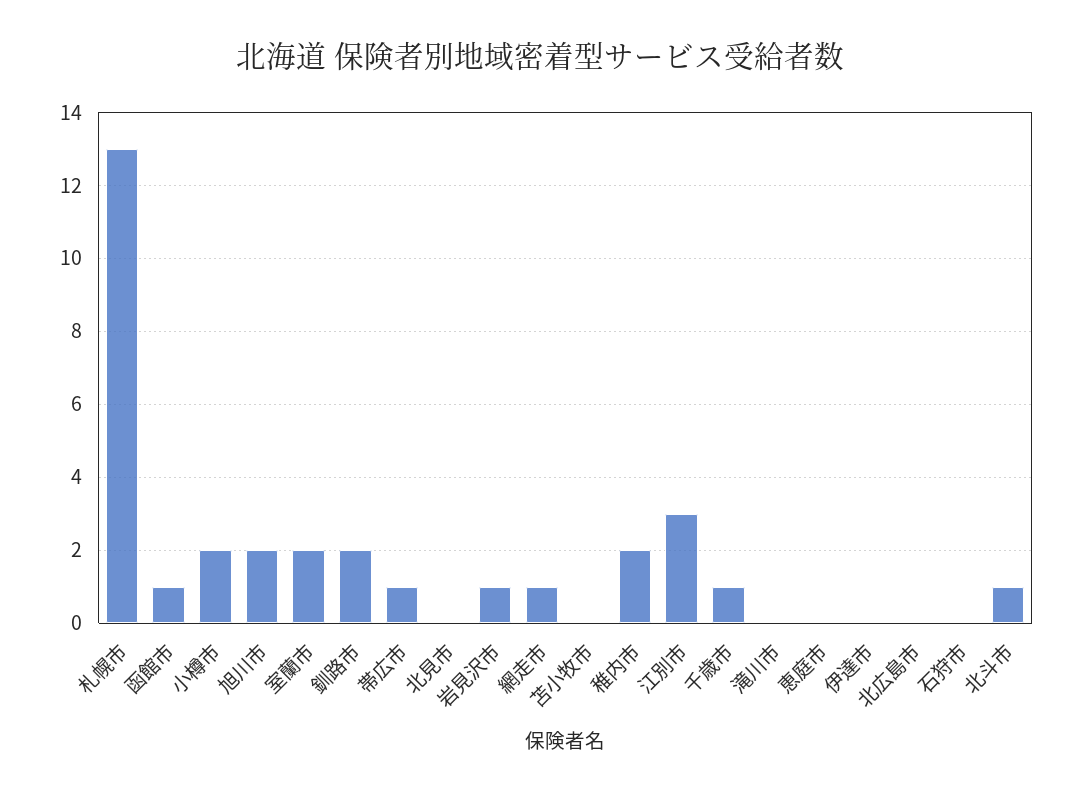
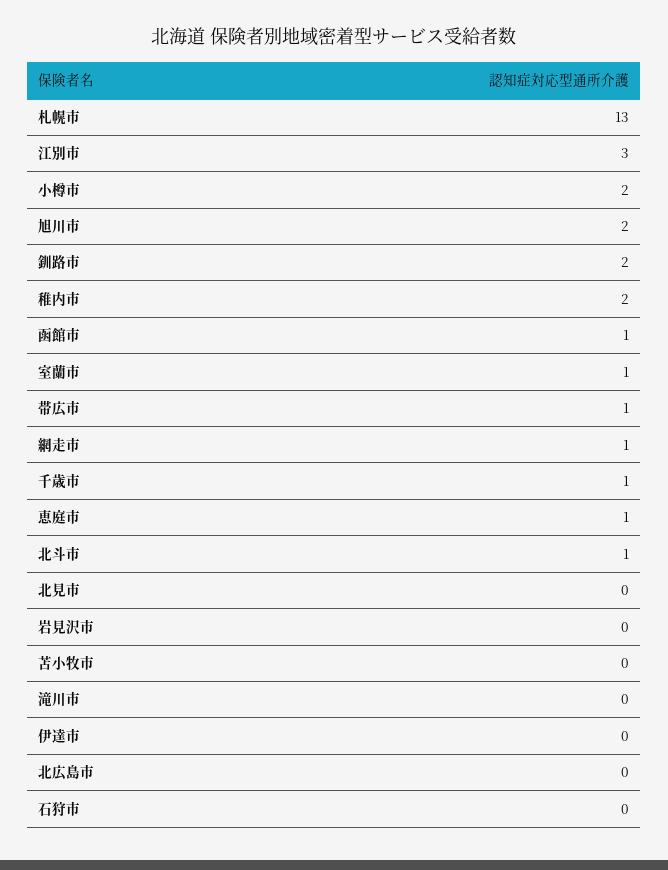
室蘭市: 2 -> 1
岩見沢市: 1 -> 0
恵庭市: 0 -> 1

